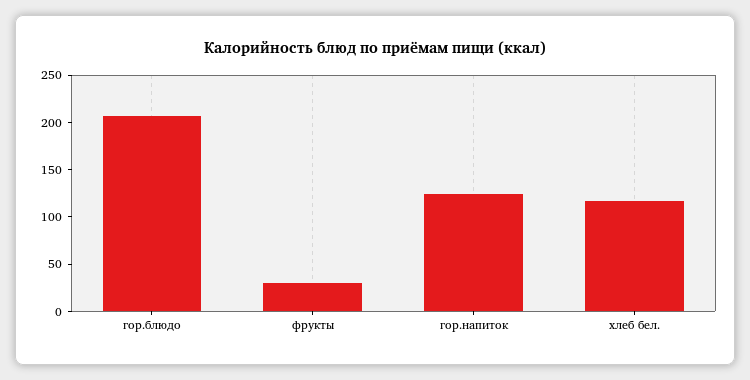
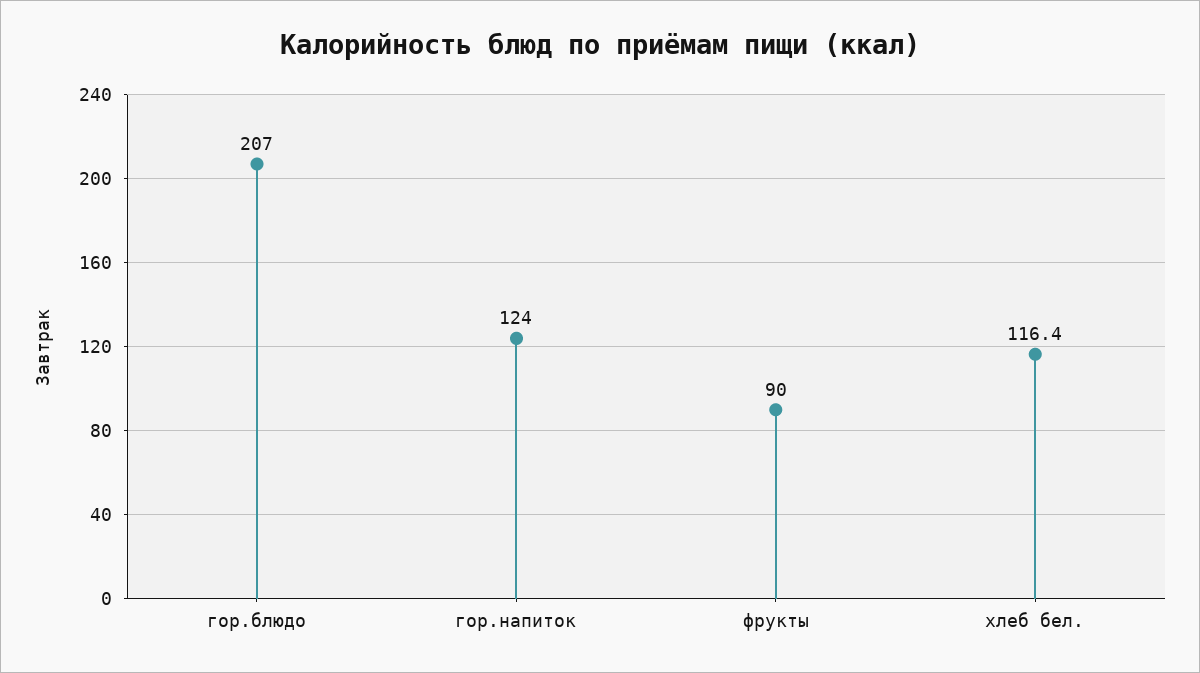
фрукты: 30 -> 90

